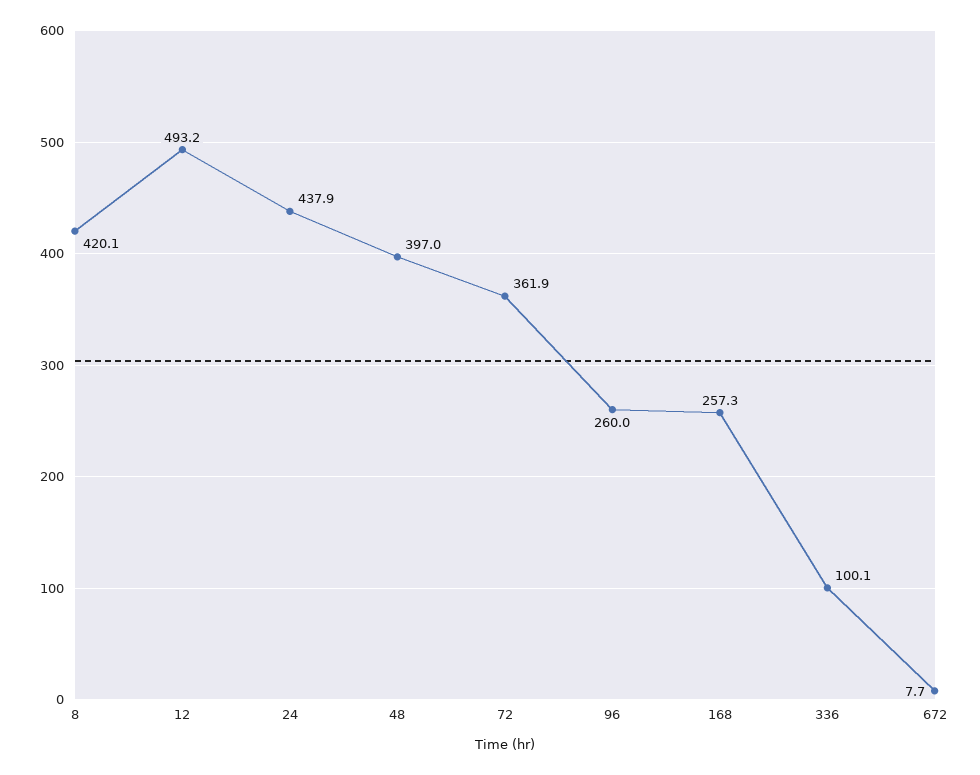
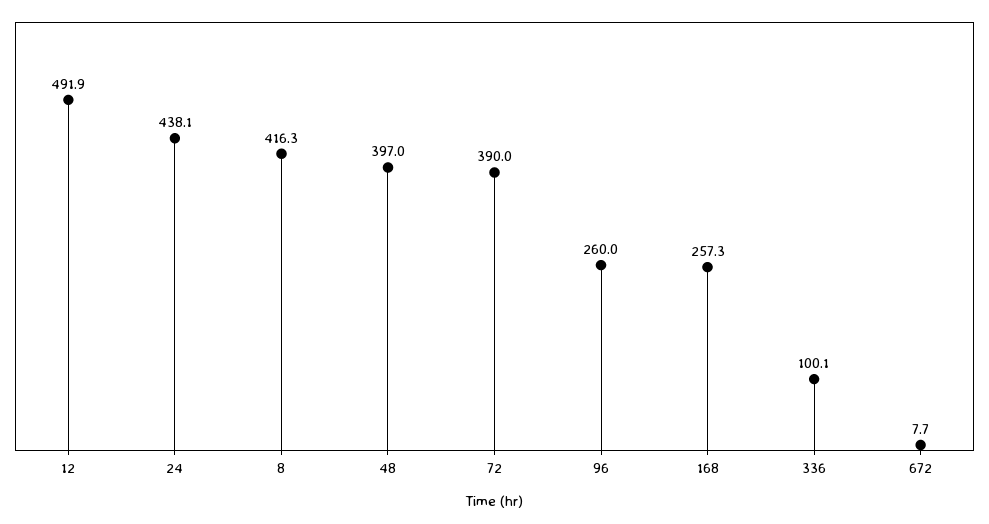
8: 420.1 -> 416.3
12: 493.2 -> 491.9
24: 437.9 -> 438.1
72: 361.9 -> 390

